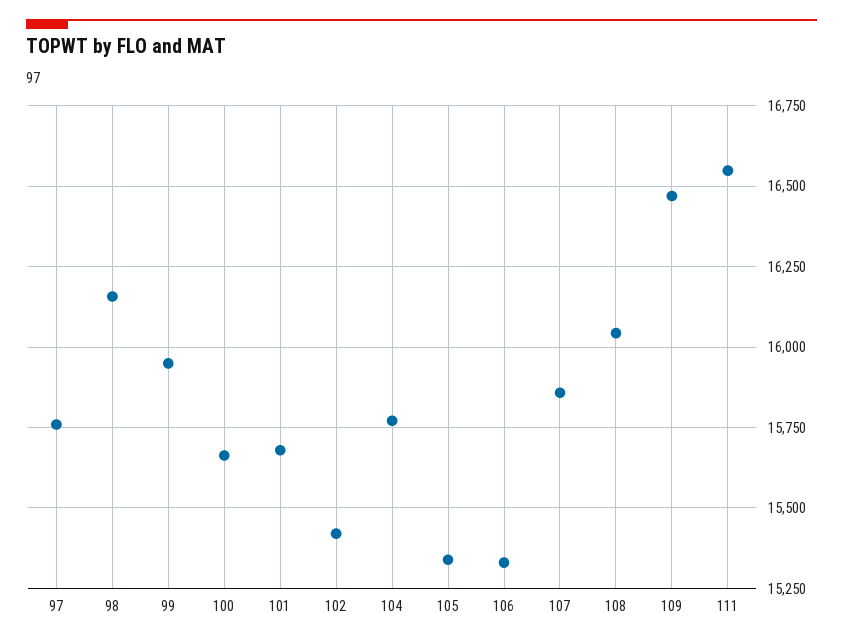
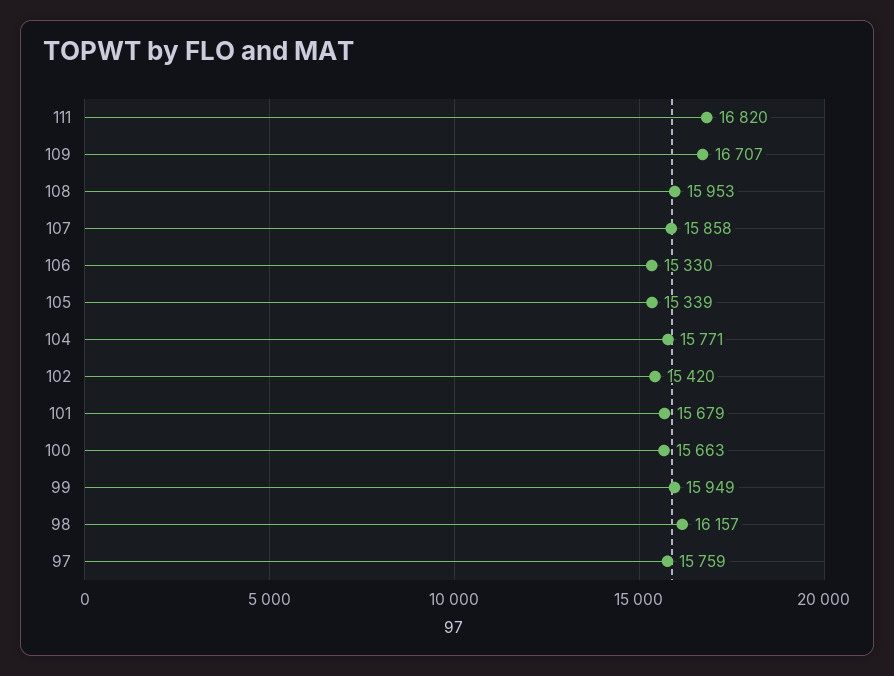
108: 16050 -> 15953
109: 16475 -> 16707
111: 16550 -> 16820

